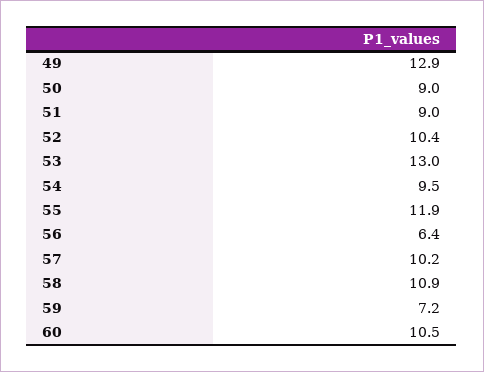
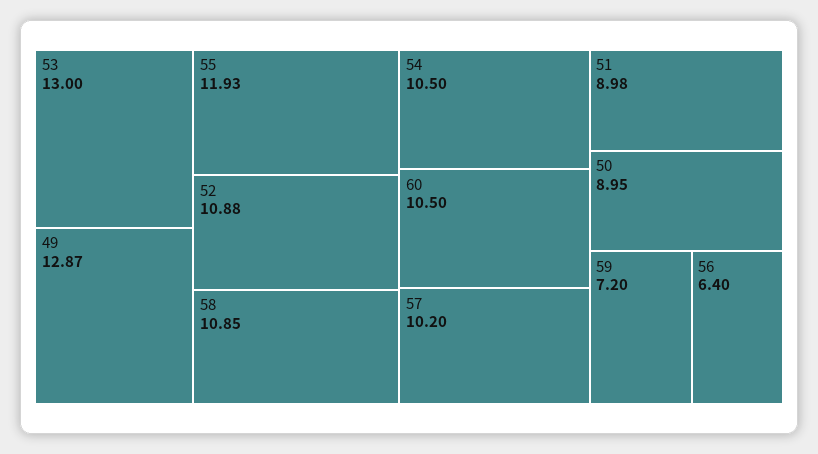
52: 10.4 -> 10.88
54: 9.5 -> 10.5

